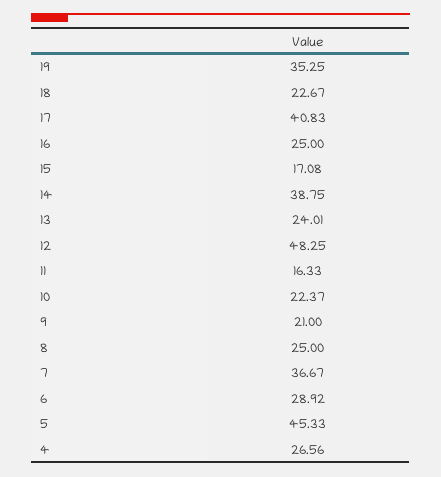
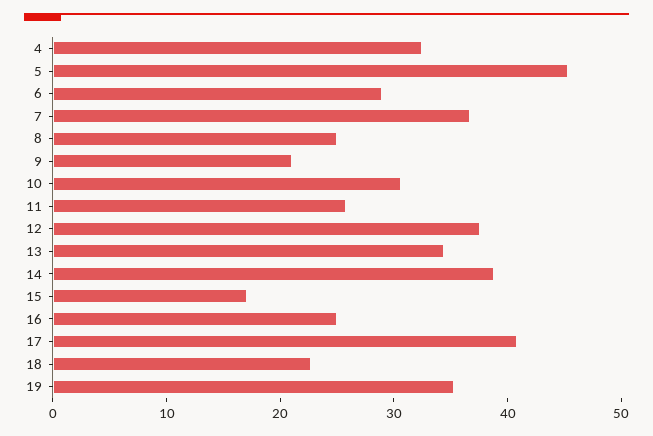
13: 24.01 -> 34
12: 48.25 -> 38
11: 16.33 -> 26
10: 22.37 -> 30
4: 26.56 -> 32

